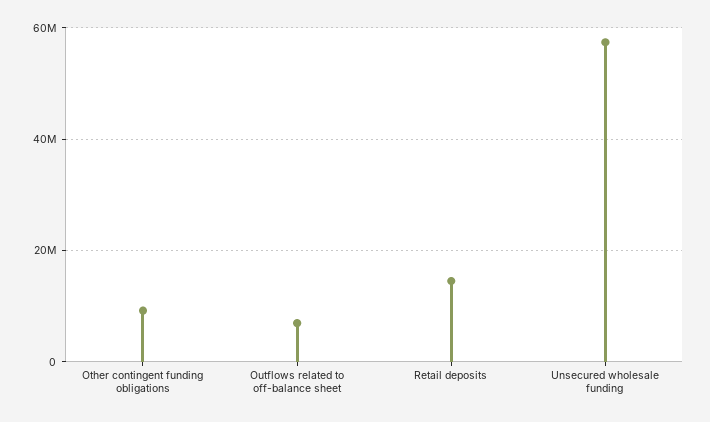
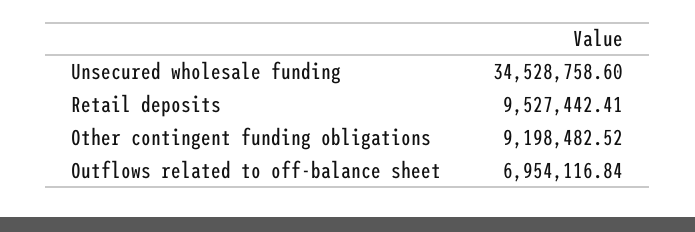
Retail deposits: 14000000 -> 9527442.41
Unsecured wholesale funding: 58000000 -> 34528758.6

